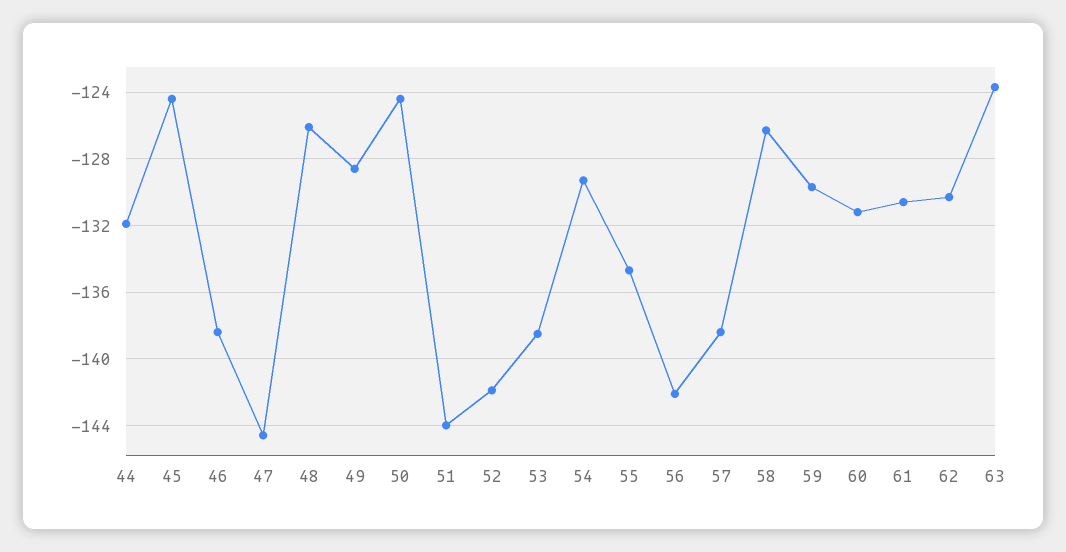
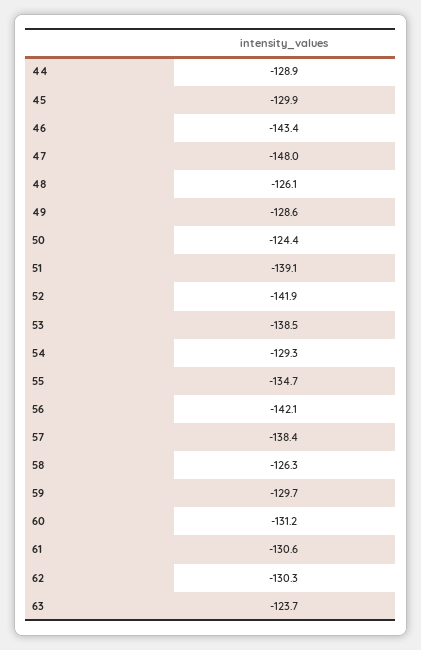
44: -132 -> -128.9
45: -124.5 -> -129.9
46: -138.5 -> -143.4
47: -144.5 -> -148
51: -144 -> -139.1

